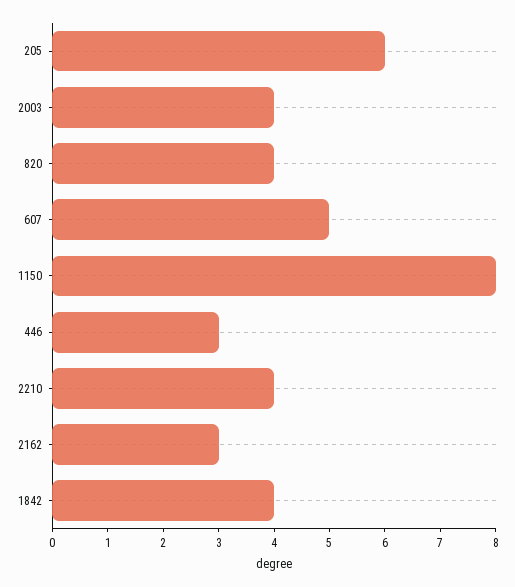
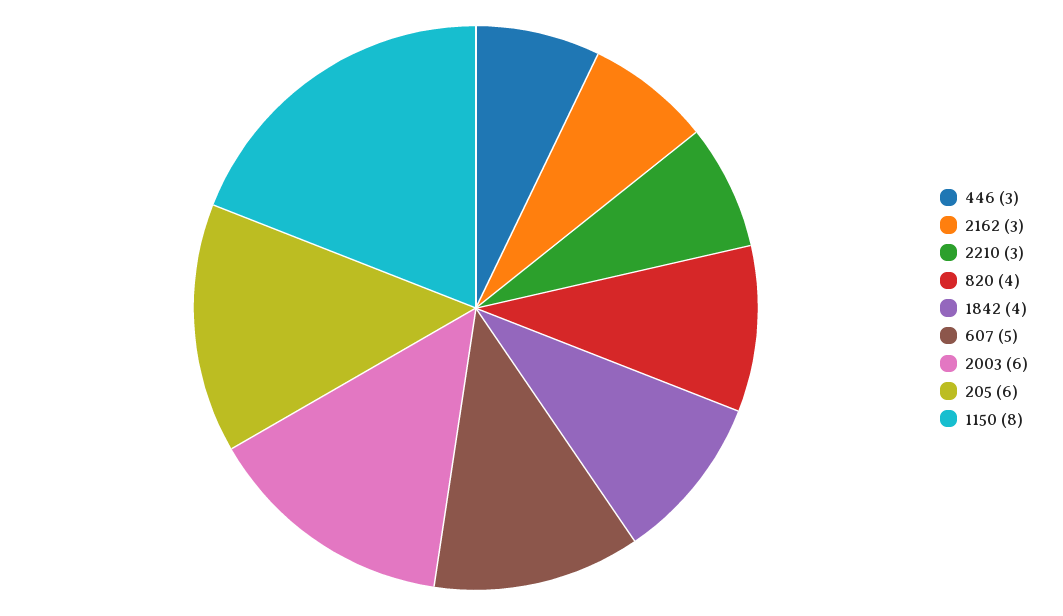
2003: 4 -> 6
2210: 4 -> 3

